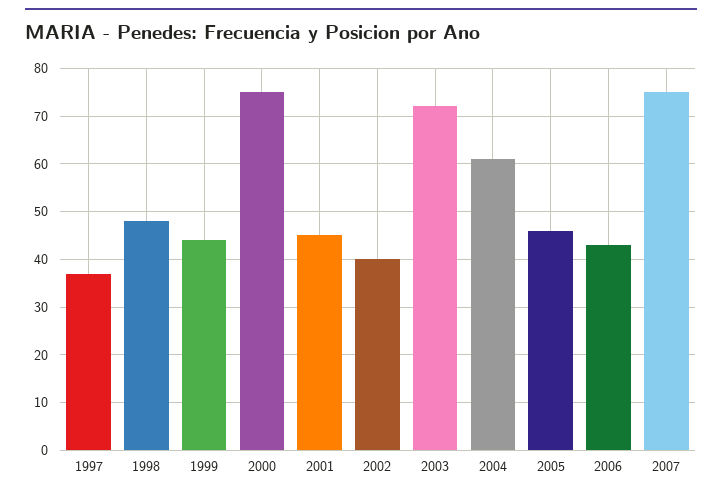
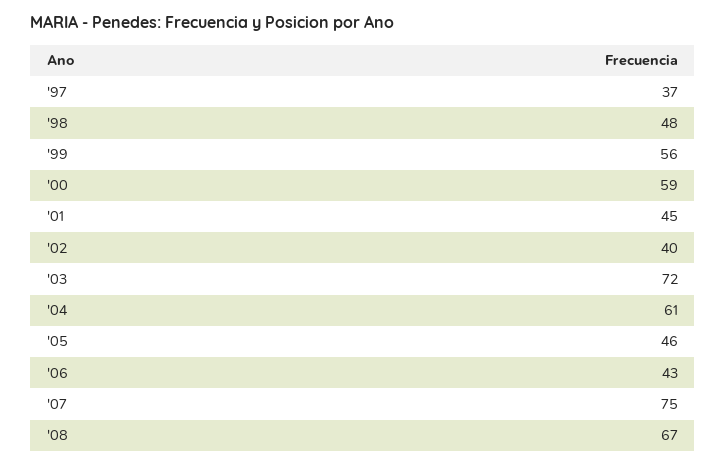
1999: 45 -> 56
2000: 75 -> 59
'08: none -> 67

